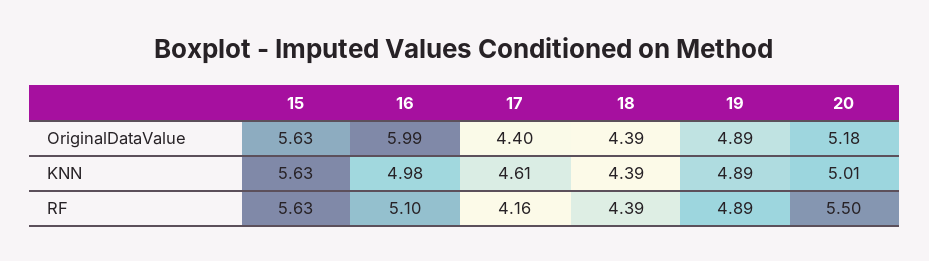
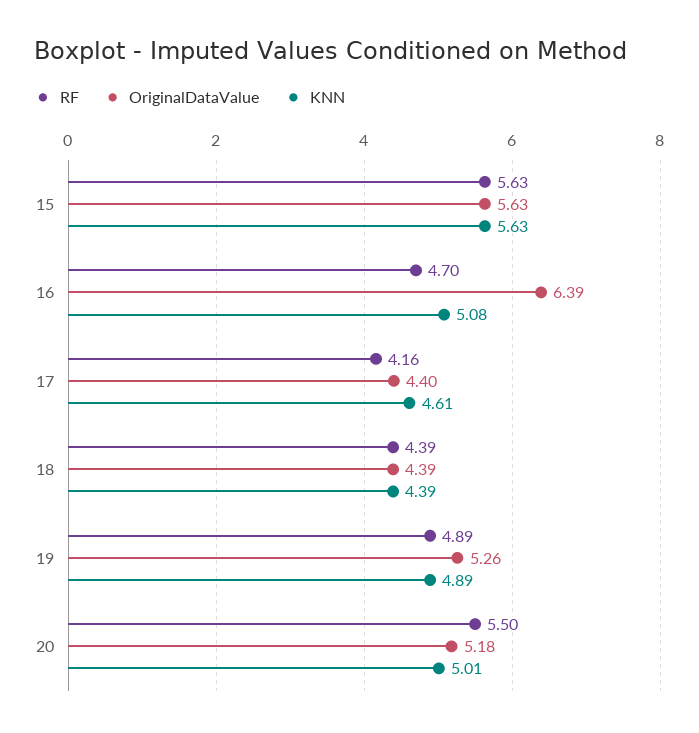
OriginalDataValue, 16: 5.99 -> 6.39
OriginalDataValue, 19: 4.89 -> 5.26
KNN, 16: 4.98 -> 5.08
RF, 16: 5.1 -> 4.7

